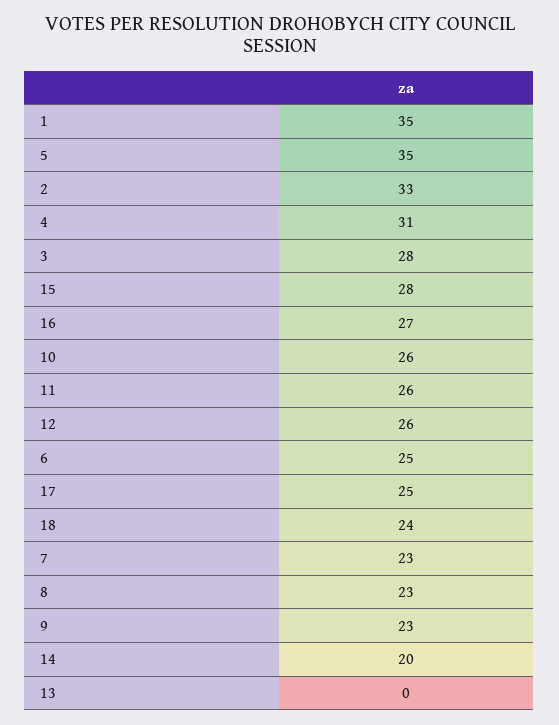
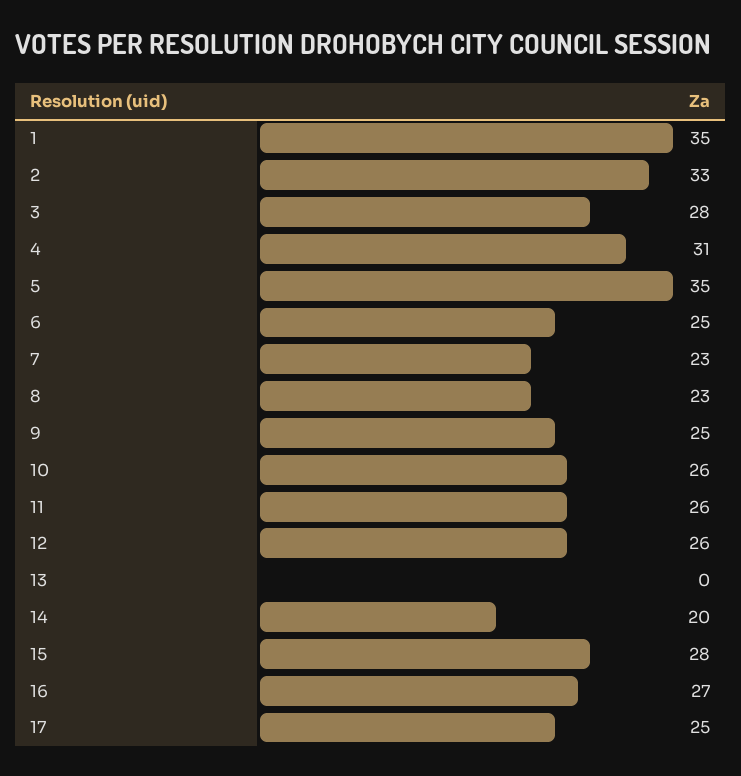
18: 24 -> none
9: 23 -> 25

